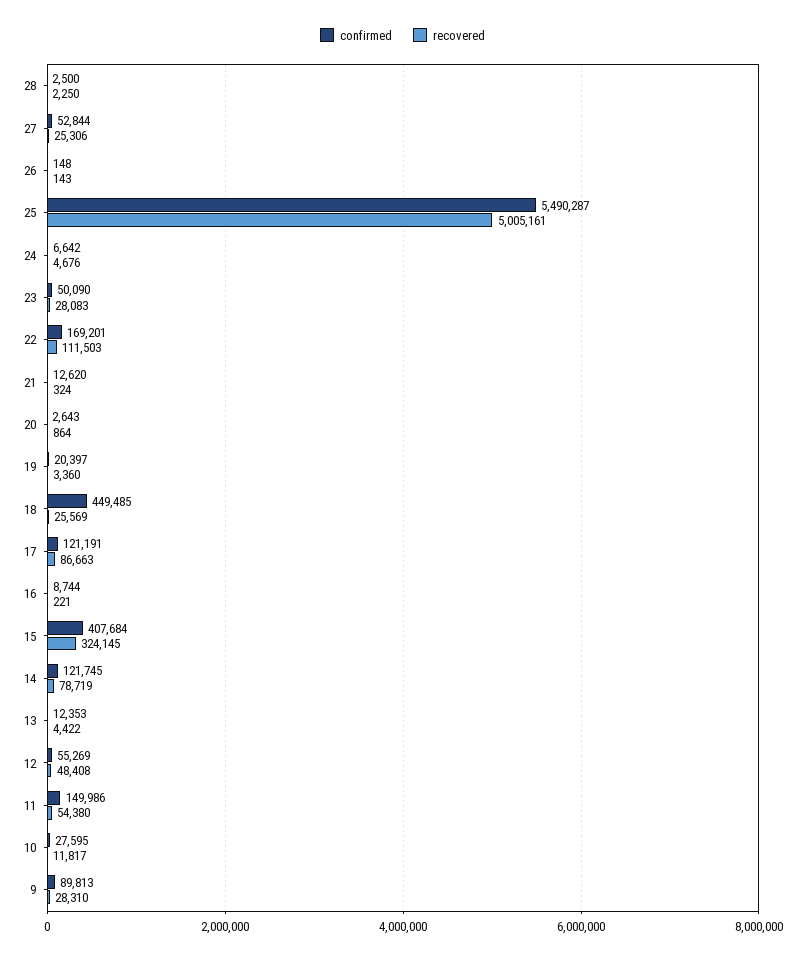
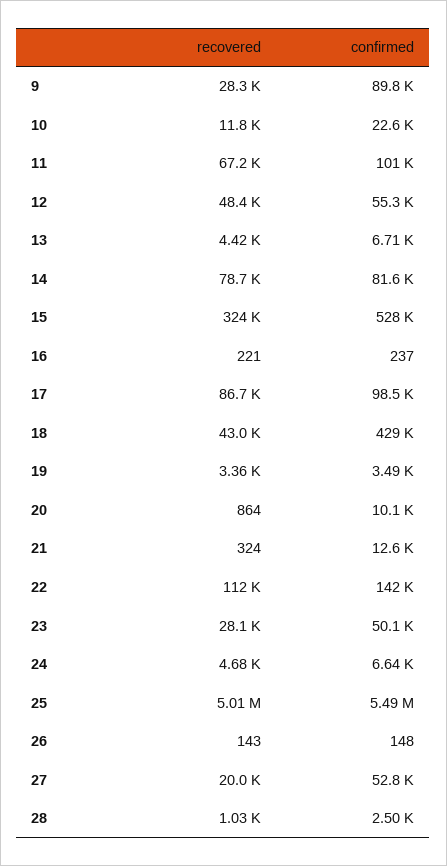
recovered, 28: 2250 -> 1030
recovered, 27: 25306 -> 20000
confirmed, 22: 169201 -> 142000
confirmed, 20: 2643 -> 10100
confirmed, 19: 20397 -> 3490
confirmed, 18: 449485 -> 429000
recovered, 18: 25569 -> 43000
confirmed, 17: 121191 -> 98500
confirmed, 16: 8744 -> 237
confirmed, 15: 407684 -> 528000
confirmed, 14: 121745 -> 81600
confirmed, 13: 12353 -> 6710
confirmed, 11: 149986 -> 101000
recovered, 11: 54380 -> 67200
confirmed, 10: 27595 -> 22600

